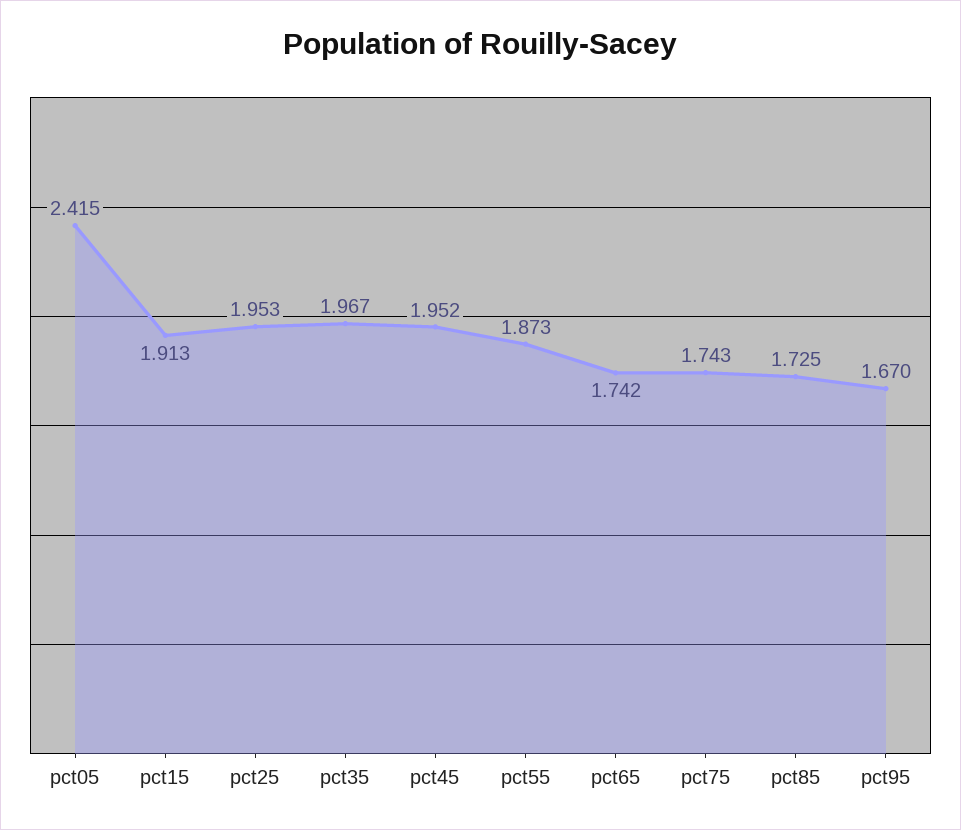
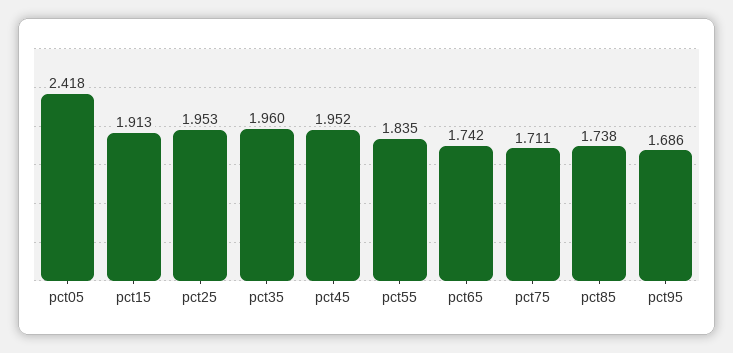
pct05: 2.415 -> 2.418
pct35: 1.967 -> 1.96
pct55: 1.873 -> 1.835
pct75: 1.743 -> 1.711
pct85: 1.725 -> 1.738
pct95: 1.67 -> 1.686

